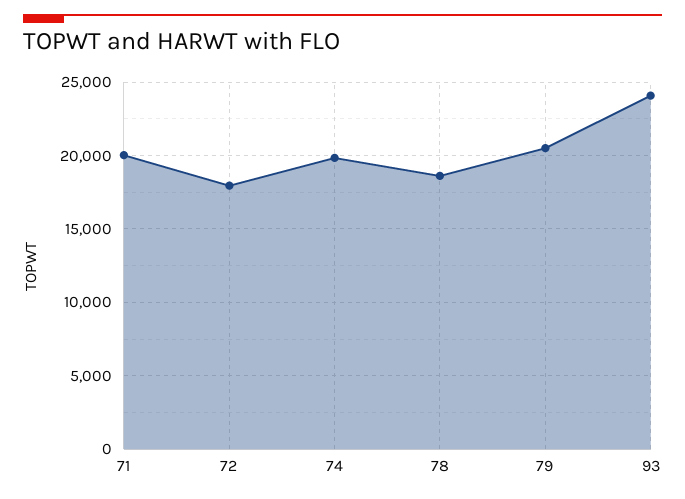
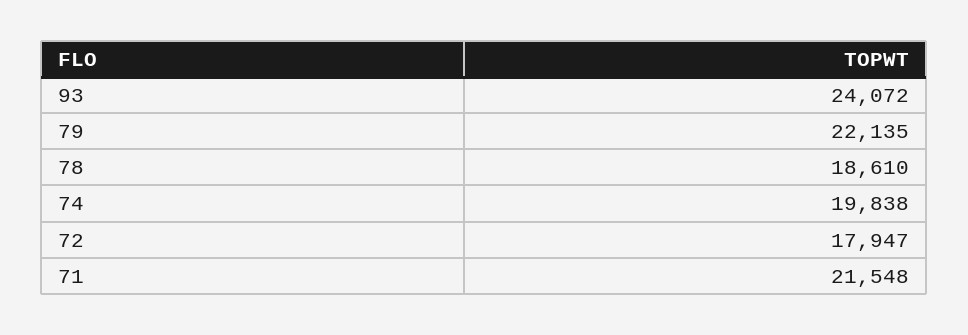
71: 20000 -> 21548
79: 20500 -> 22135

